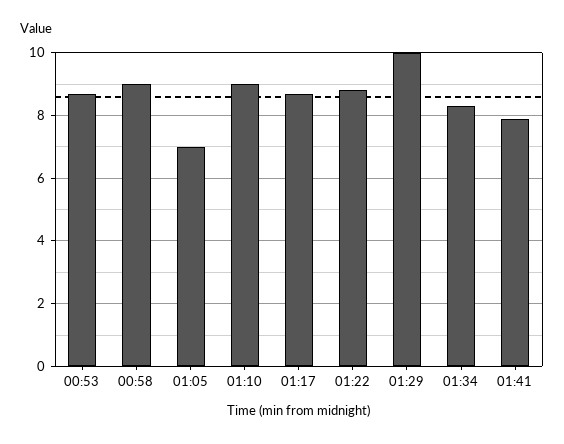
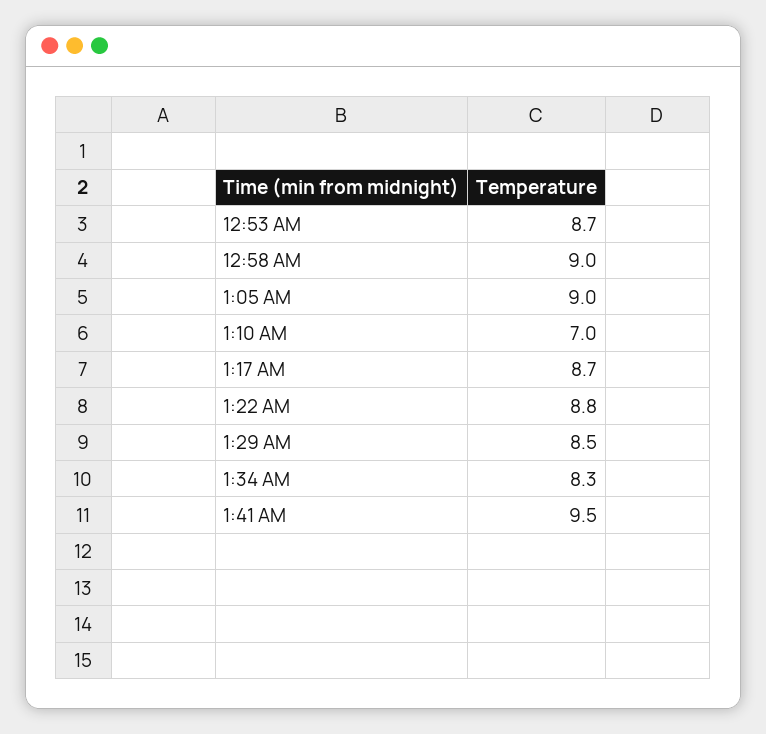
01:05: 7 -> 9
01:10: 9 -> 7
01:29: 10 -> 8.5
01:41: 8 -> 9.5

